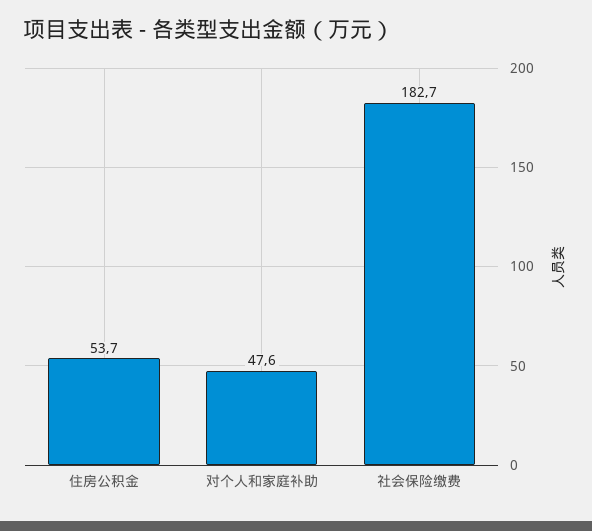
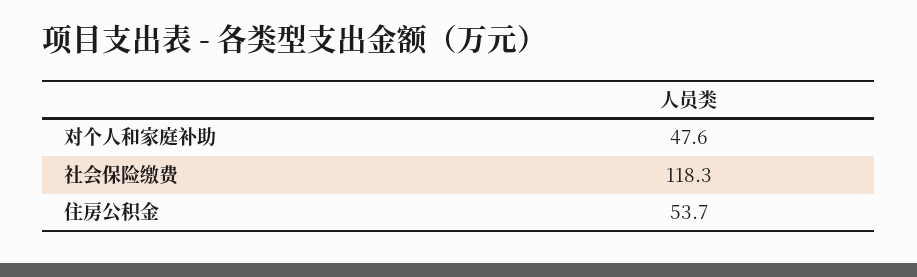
社会保险缴费: 182.7 -> 118.3

